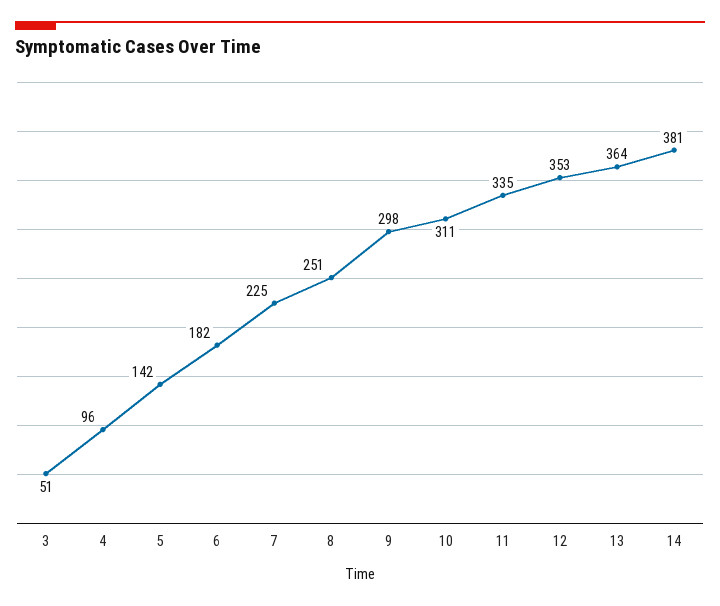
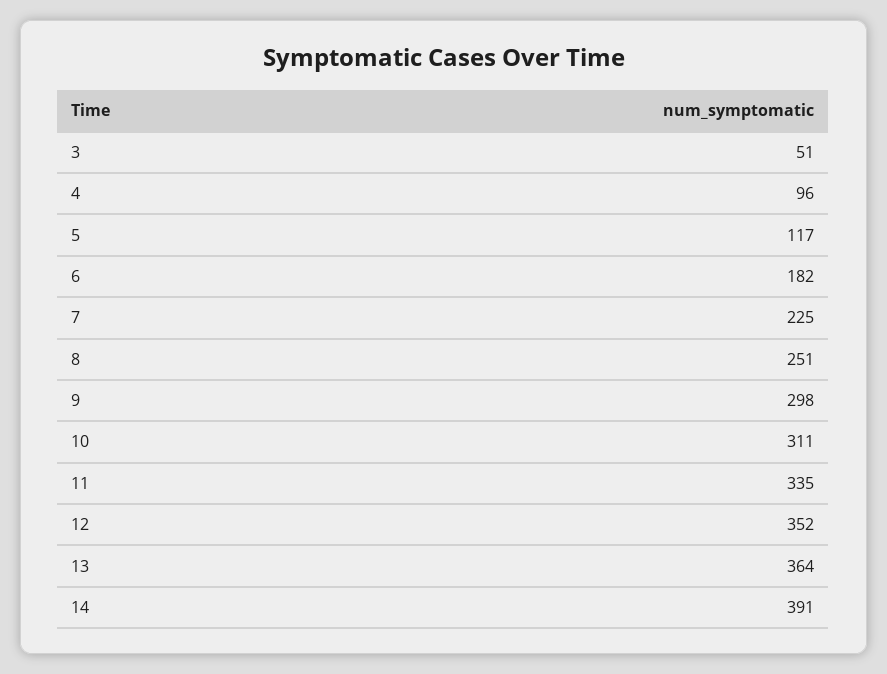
5: 142 -> 117
12: 353 -> 352
14: 381 -> 391

